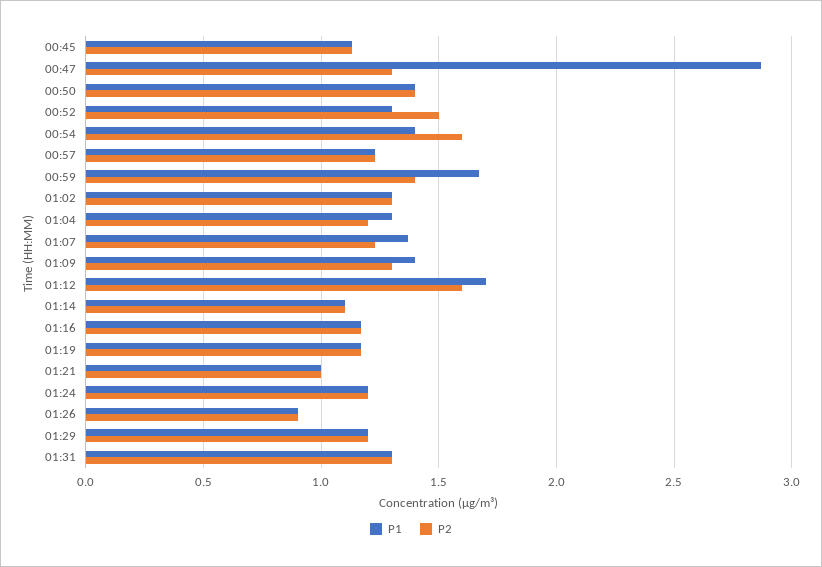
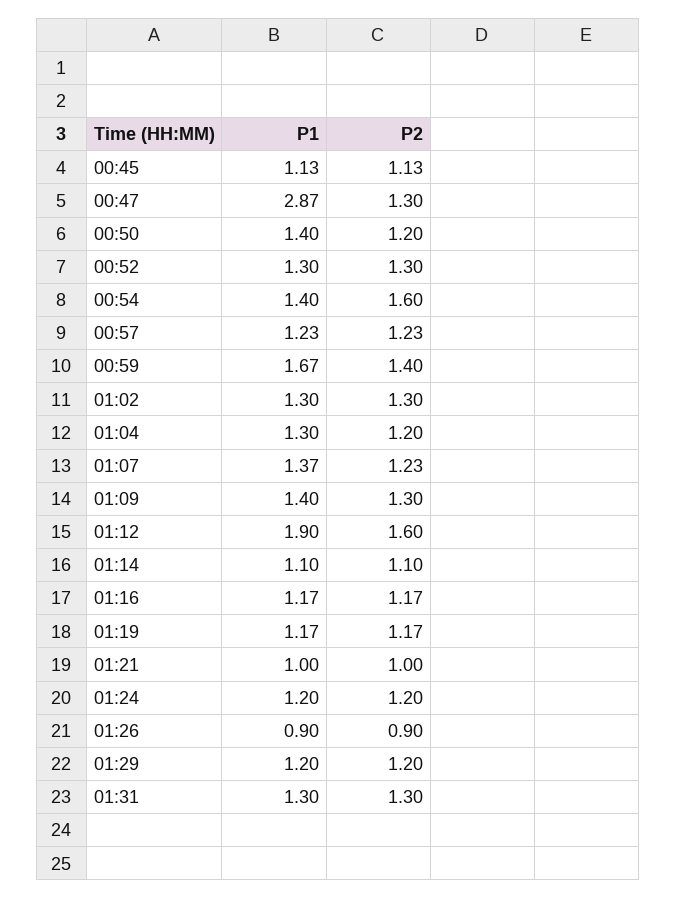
P2, 00:50: 1.4 -> 1.2
P2, 00:52: 1.5 -> 1.3
P1, 01:12: 1.7 -> 1.9

